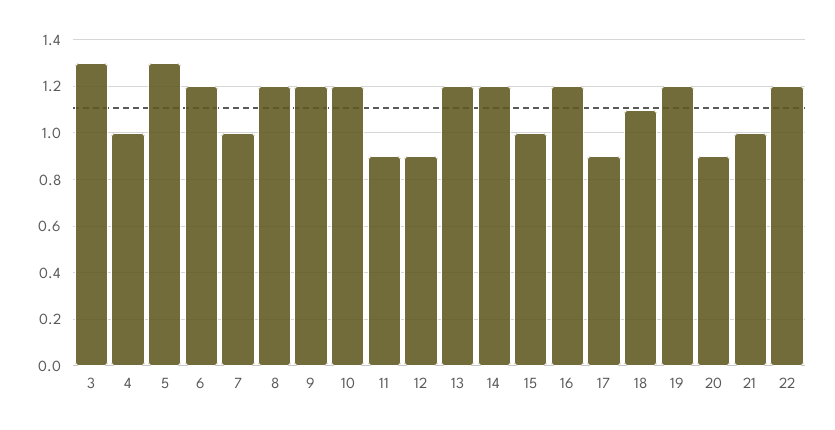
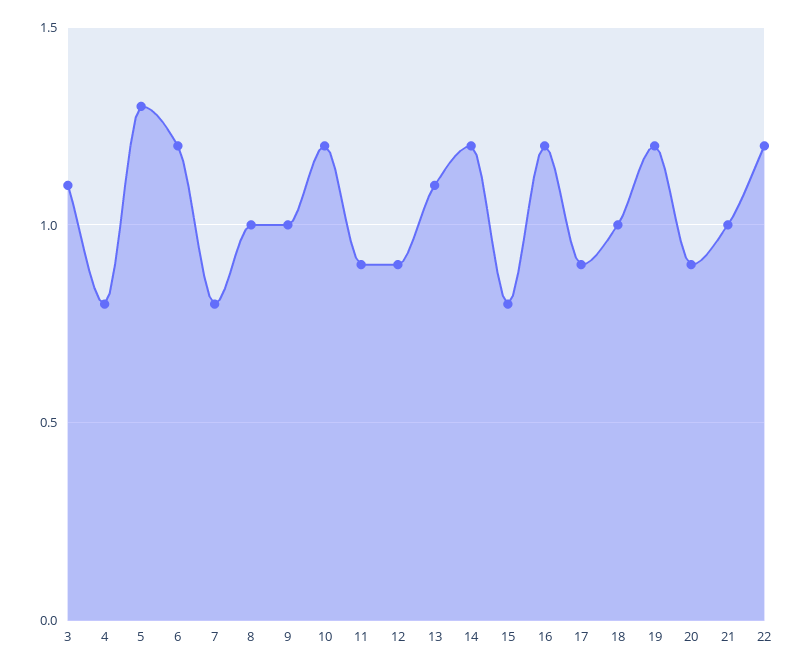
3: 1.3 -> 1.1
4: 1 -> 0.8
7: 1 -> 0.8
8: 1.2 -> 1
9: 1.2 -> 1
13: 1.2 -> 1.1
15: 1 -> 0.8
18: 1.1 -> 1

